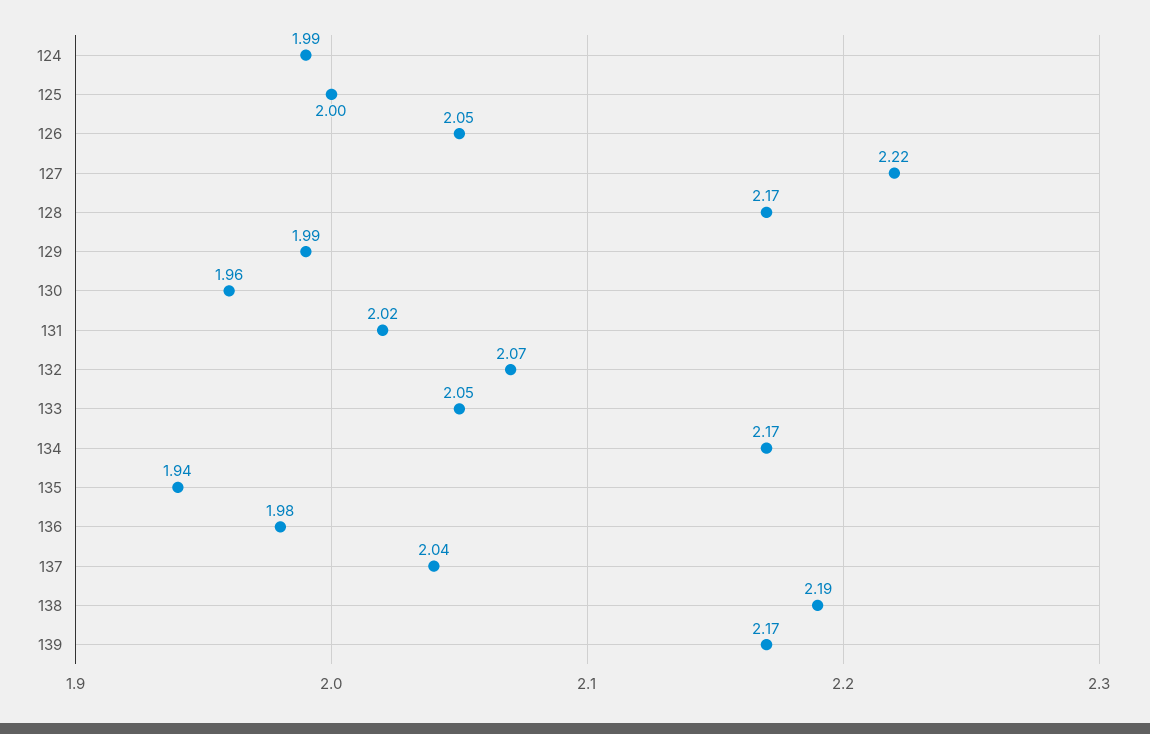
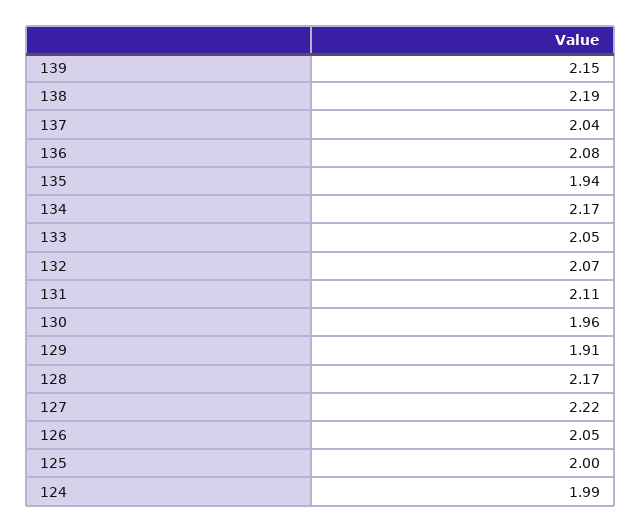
129: 1.99 -> 1.91
131: 2.02 -> 2.11
136: 1.98 -> 2.08
139: 2.17 -> 2.15

